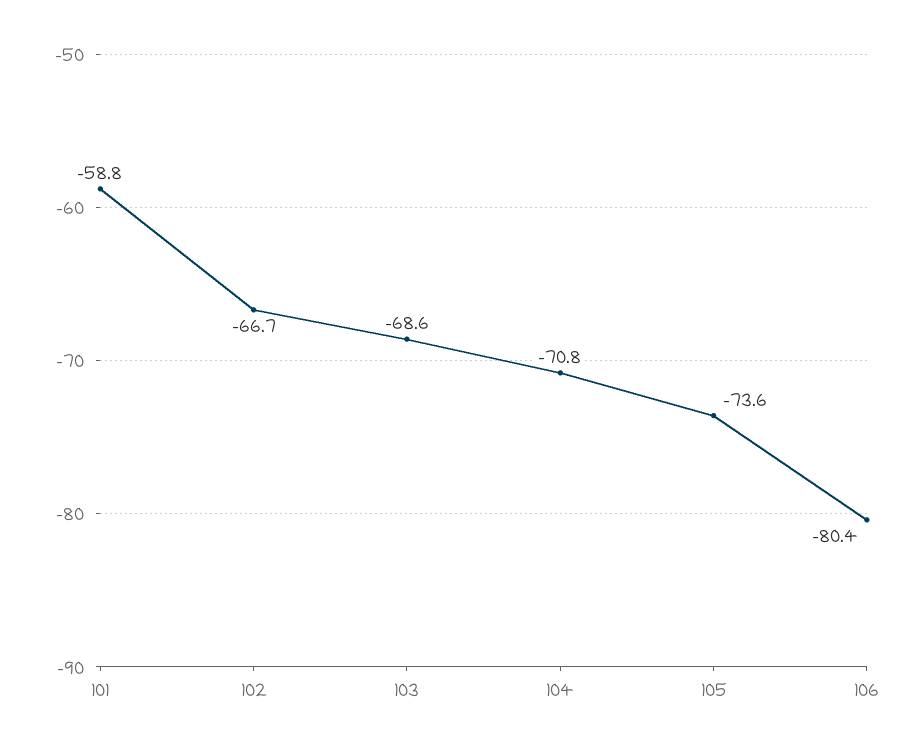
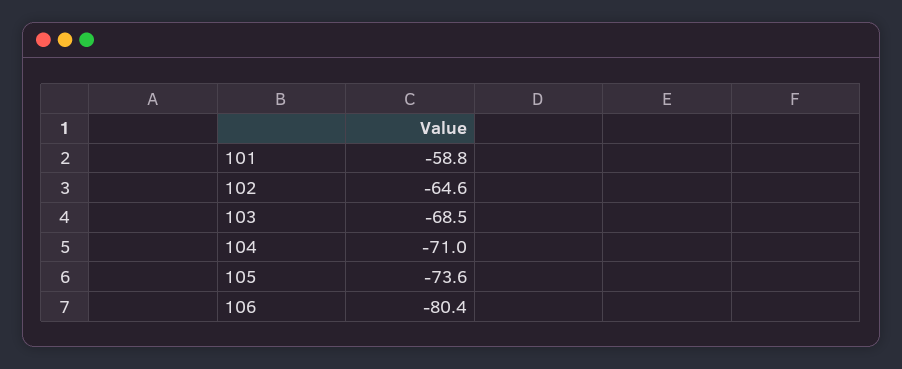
102: -66.7 -> -64.6
103: -68.6 -> -68.5
104: -70.8 -> -71

